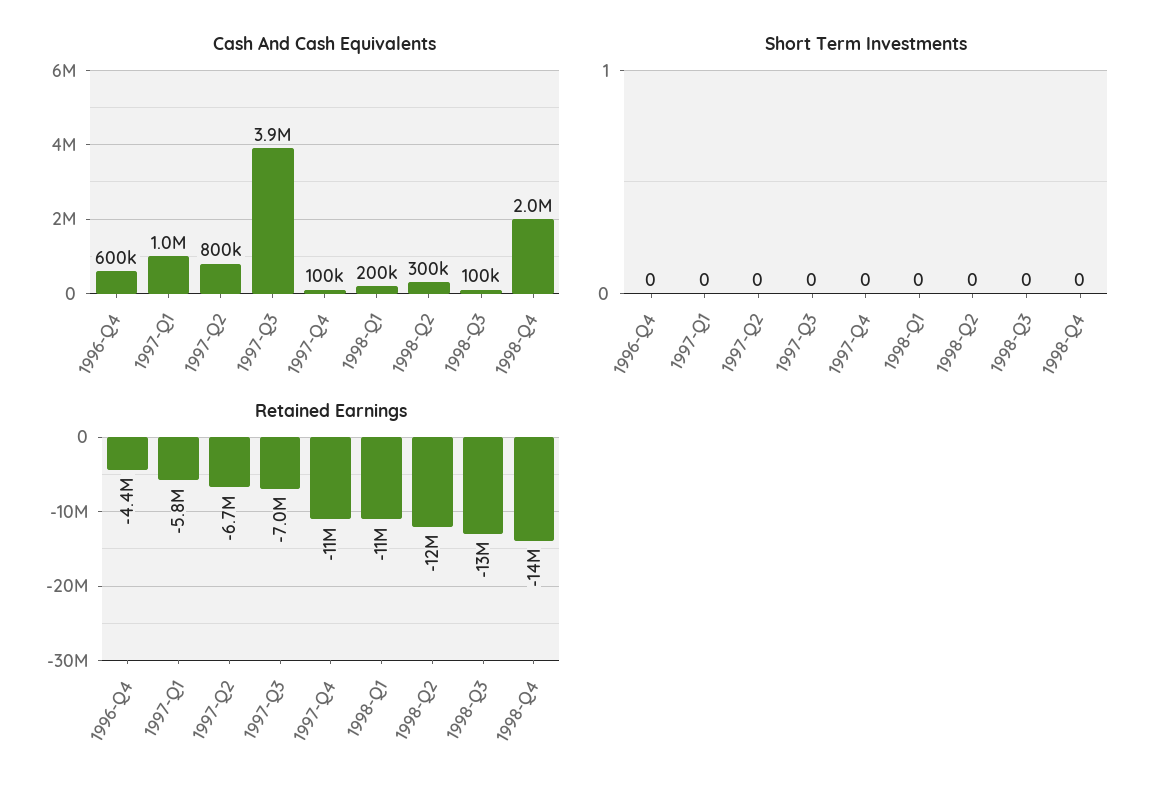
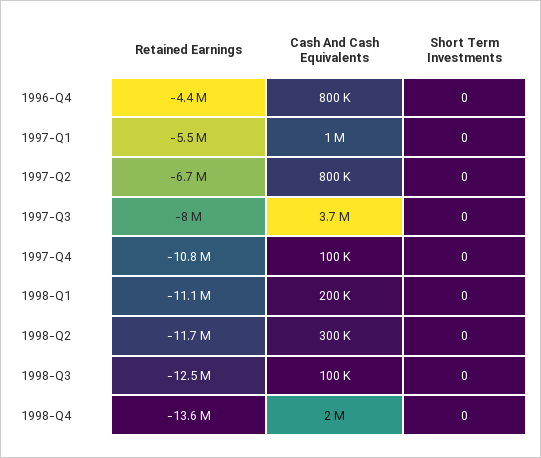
Cash And Cash Equivalents, 1996-Q4: 600000 -> 800000
Cash And Cash Equivalents, 1997-Q3: 3900000 -> 3700000
Retained Earnings, 1997-Q1: -5800000 -> -5500000
Retained Earnings, 1997-Q3: -7000000 -> -8000000

